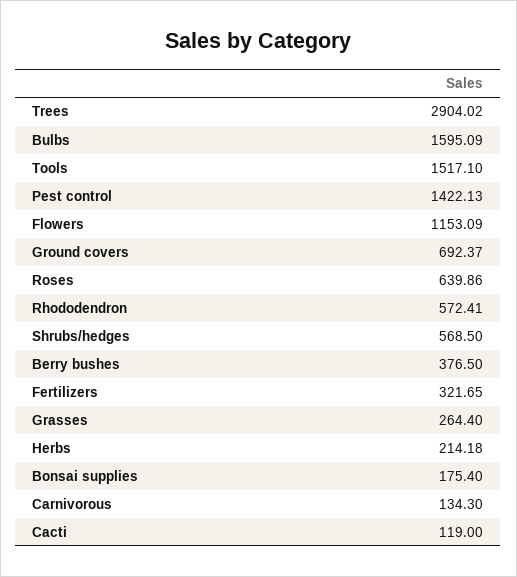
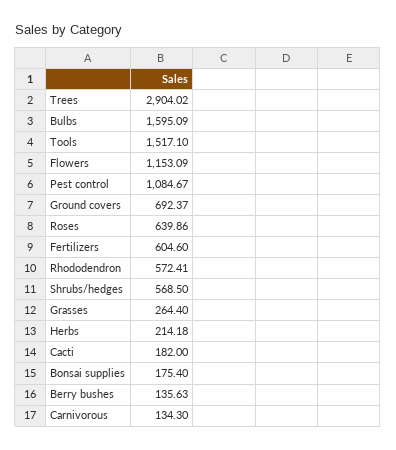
Pest control: 1422.13 -> 1084.67
Berry bushes: 376.5 -> 135.63
Fertilizers: 321.65 -> 604.6
Cacti: 119 -> 182

